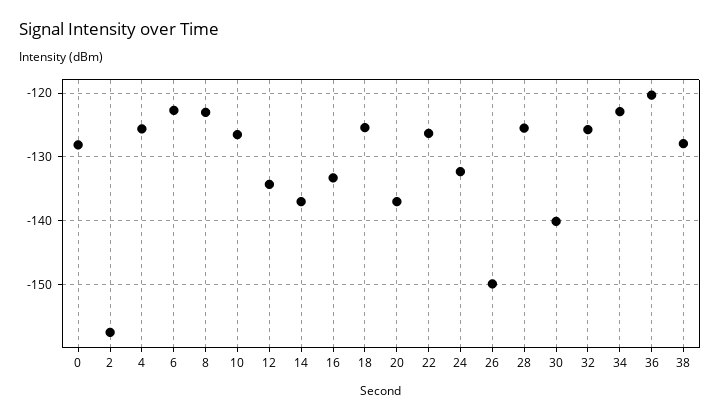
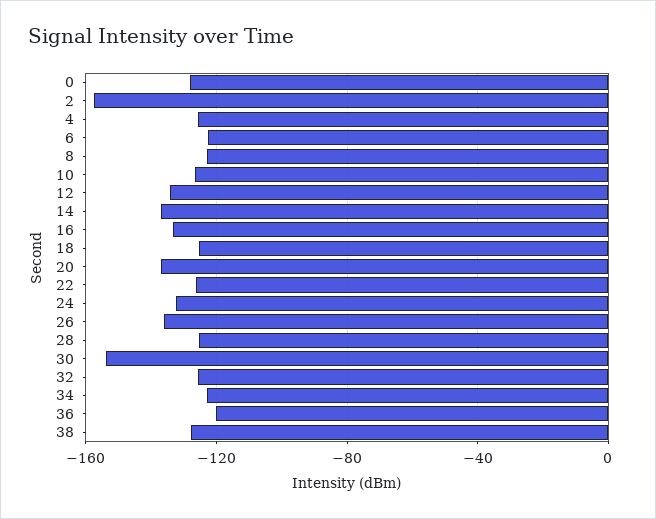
26: -150 -> -135
30: -140 -> -155

